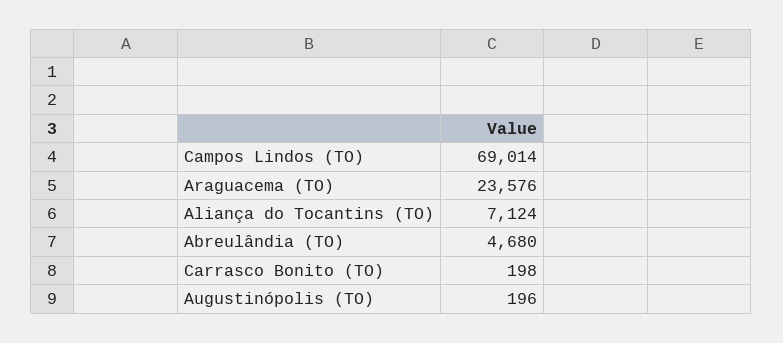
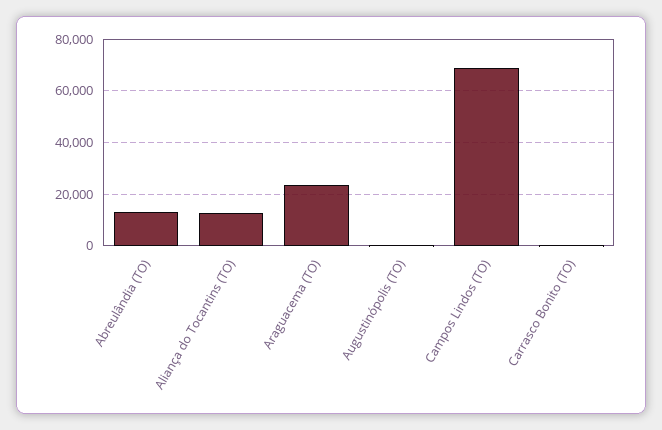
Aliança do Tocantins (TO): 7124 -> 12500
Abreulândia (TO): 4680 -> 12500

